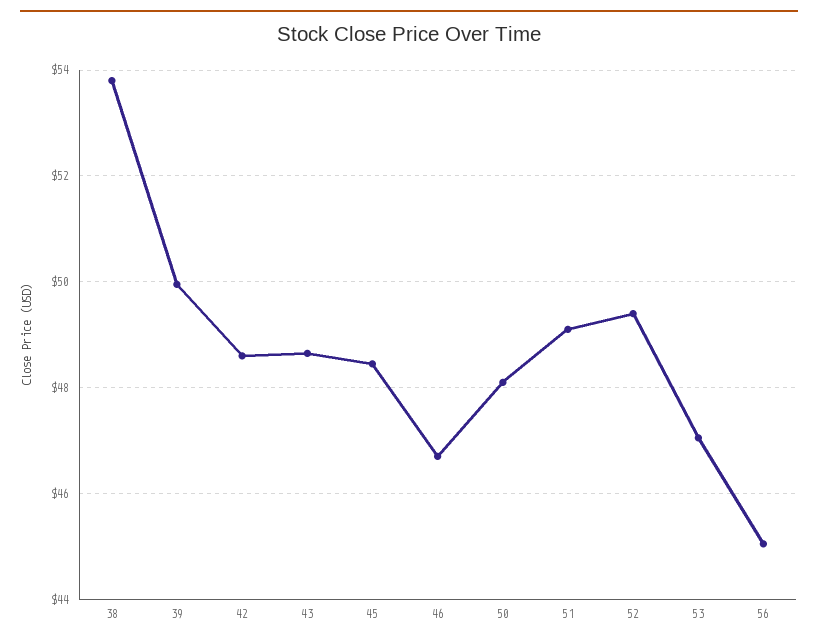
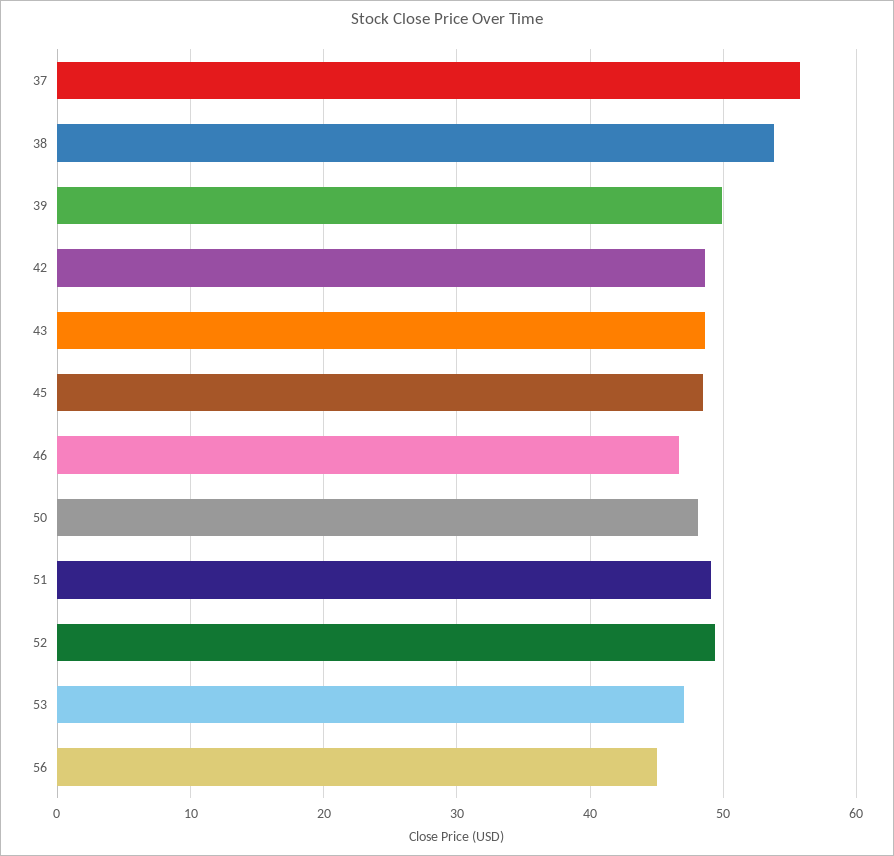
37: none -> 56

